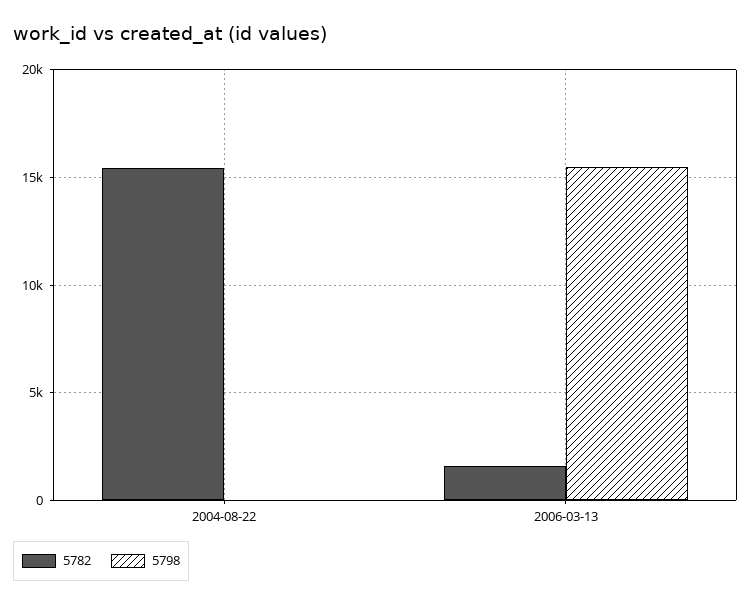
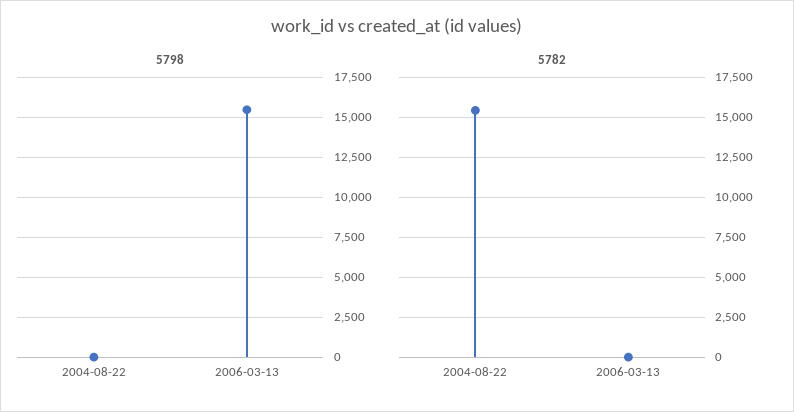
5782, 2006-03-13: 1500 -> 0

